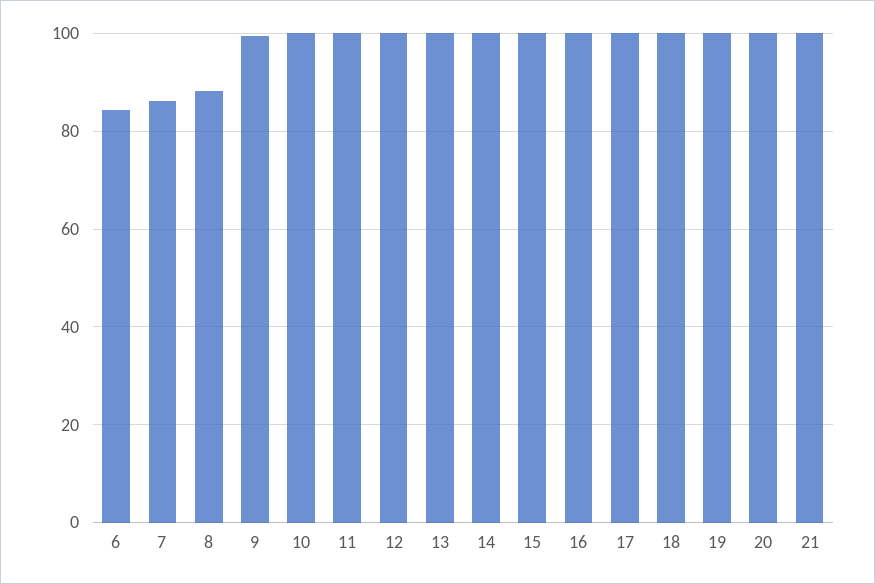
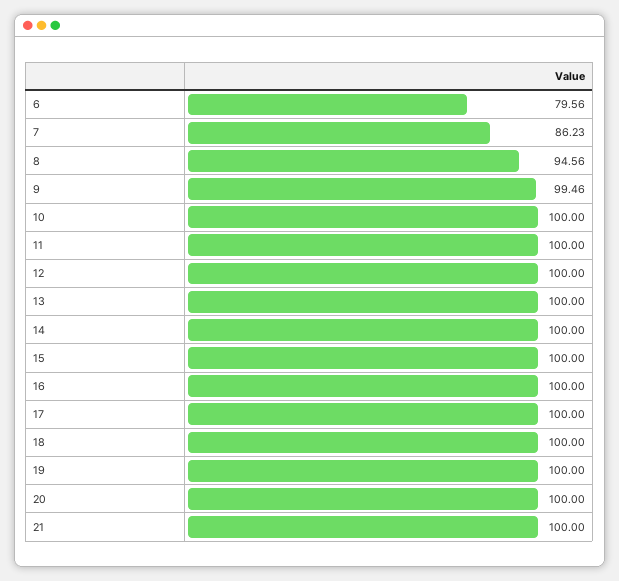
6: 84 -> 79.56
8: 88 -> 94.56

